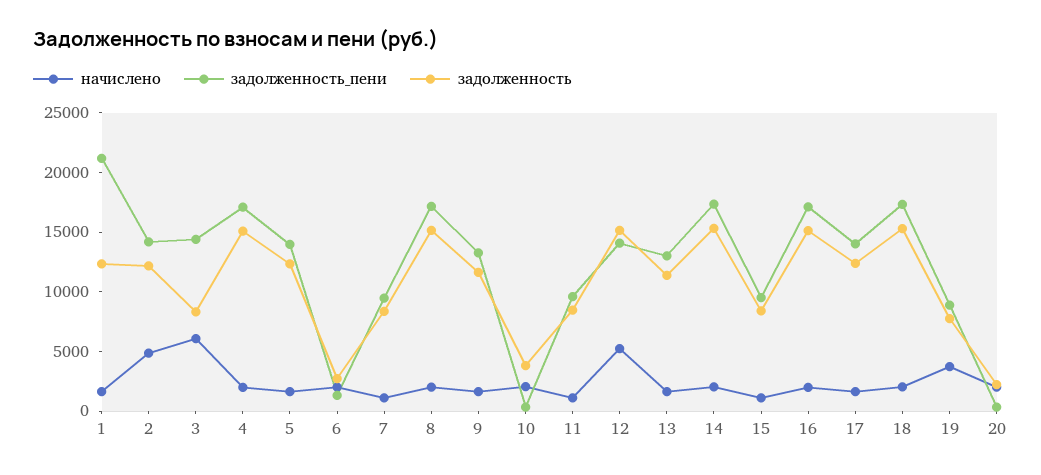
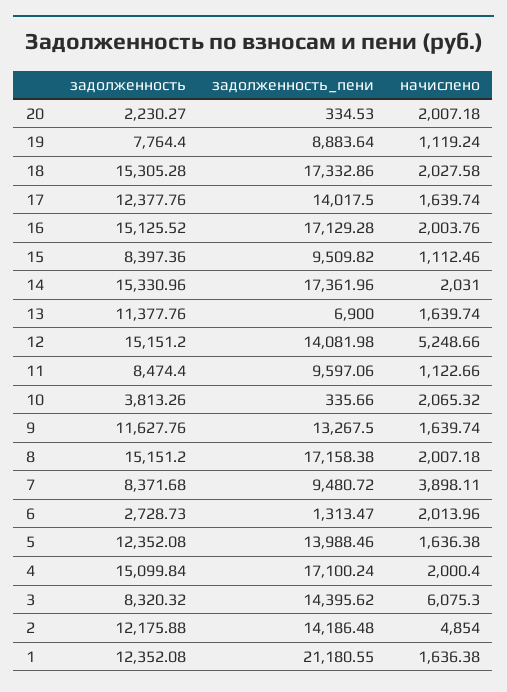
начислено, 7: 1000 -> 3898.11
задолженность_пени, 13: 13000 -> 6900
начислено, 19: 4000 -> 1119.24

